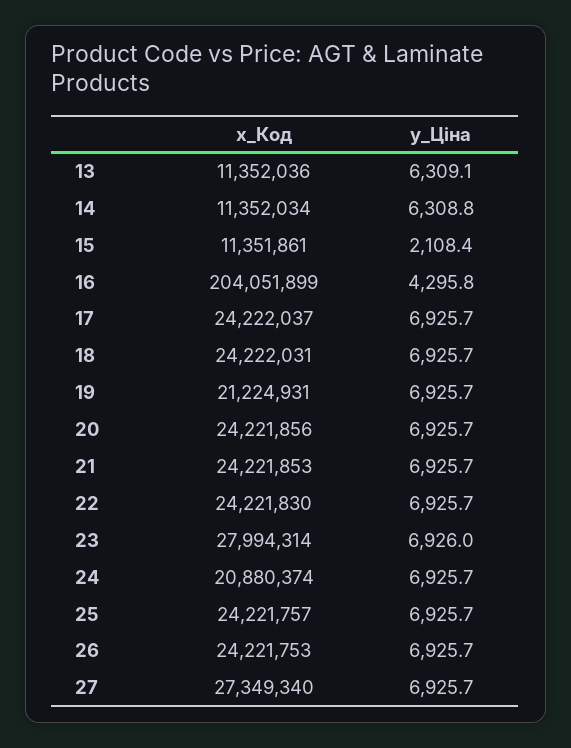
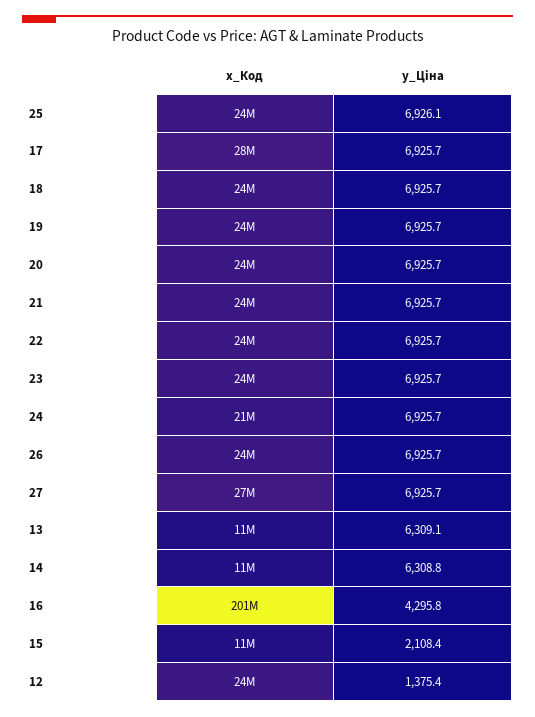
x_Код, 16: 204051899 -> 201000000
x_Код, 17: 24222037 -> 28000000
x_Код, 19: 21224931 -> 24000000
x_Код, 23: 27994314 -> 24000000
y_Ціна, 23: 6926 -> 6925.7
y_Ціна, 25: 6925.7 -> 6926.1
x_Код, 12: none -> 24000000
y_Ціна, 12: none -> 1375.4

